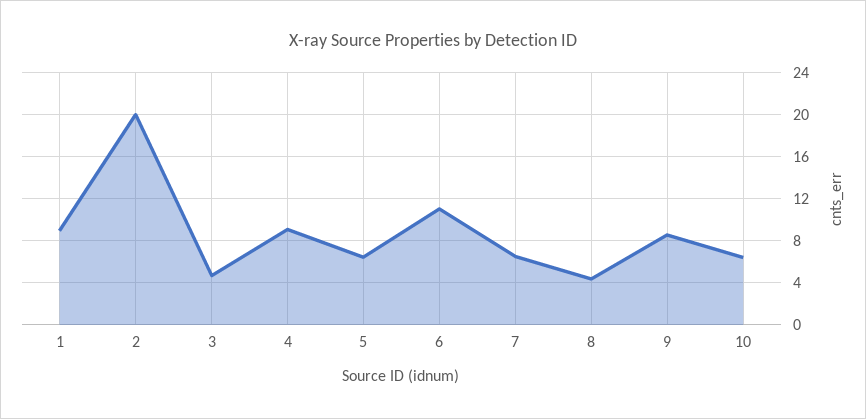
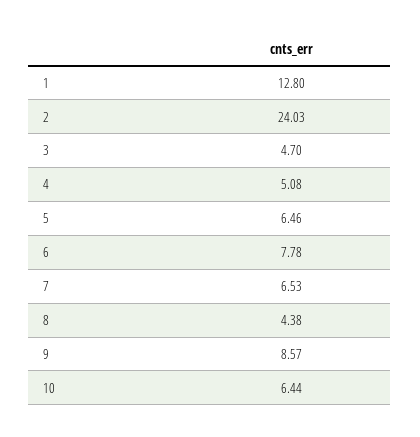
1: 9 -> 12.8
2: 20 -> 24.03
4: 9 -> 5.08
6: 11 -> 7.78

